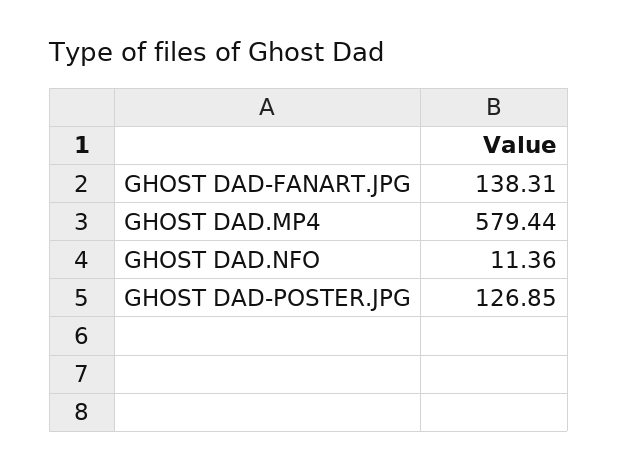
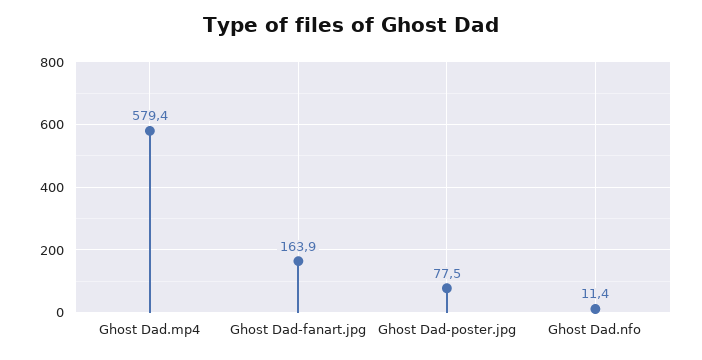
GHOST DAD-FANART.JPG: 138.31 -> 163.9
GHOST DAD-POSTER.JPG: 126.85 -> 77.5

